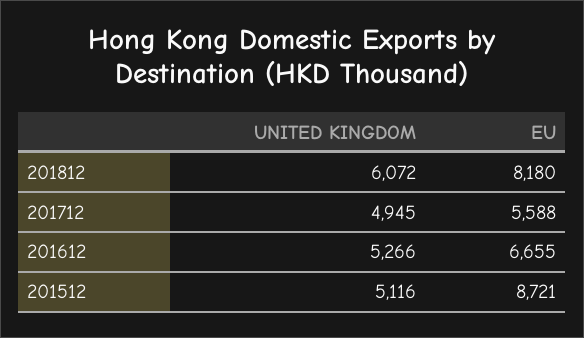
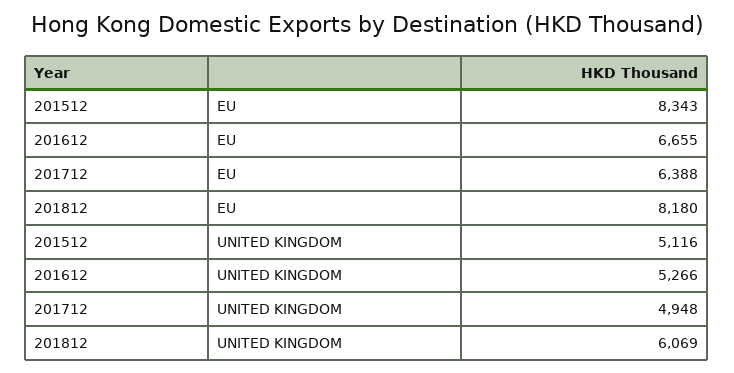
UNITED KINGDOM, 201812: 6072 -> 6069
UNITED KINGDOM, 201712: 4945 -> 4948
EU, 201712: 5588 -> 6388
EU, 201512: 8721 -> 8343

